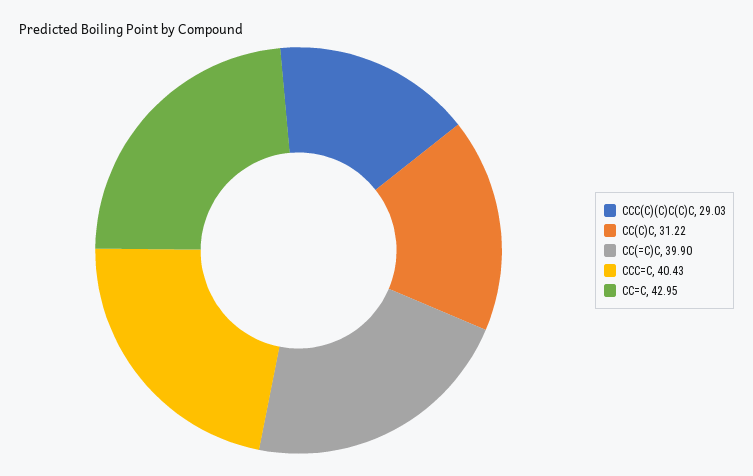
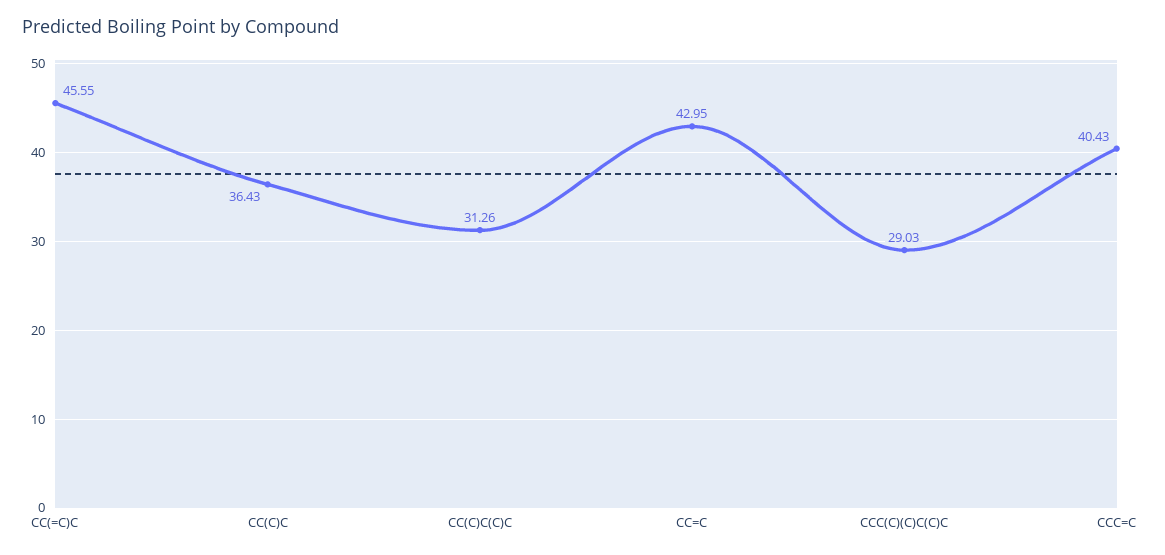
CC(C)C: 31.22 -> 36.43
CC(=C)C: 39.9 -> 45.55
CC(C)C(C)C: none -> 31.26

